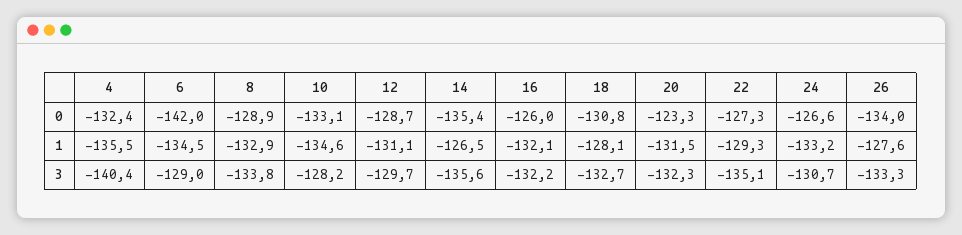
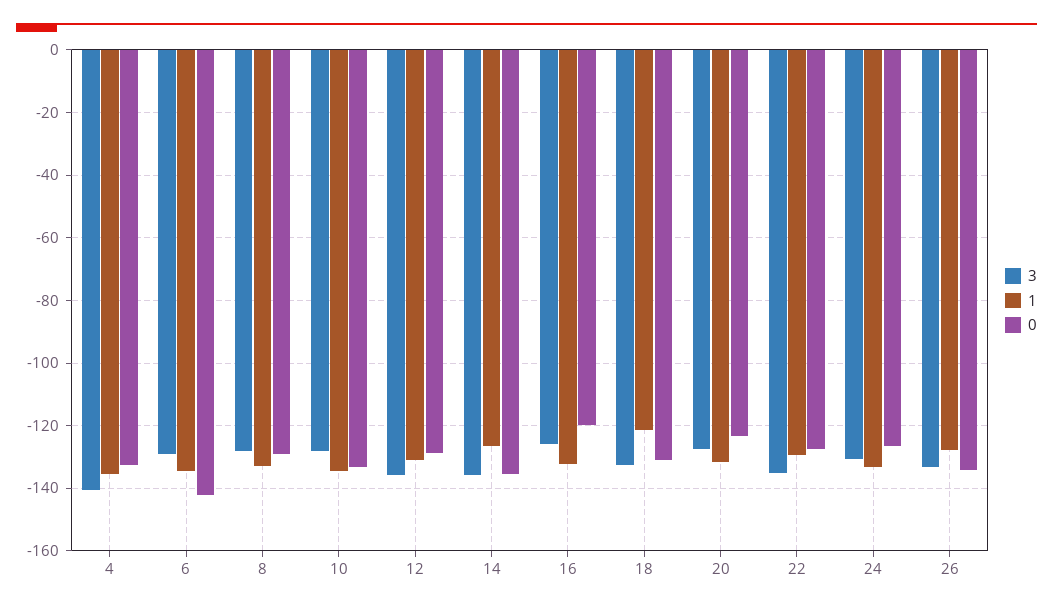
0, 16: -126 -> -120
1, 18: -128.1 -> -122
3, 8: -133.8 -> -128
3, 12: -129.7 -> -136
3, 16: -132.2 -> -126
3, 20: -132.3 -> -128

